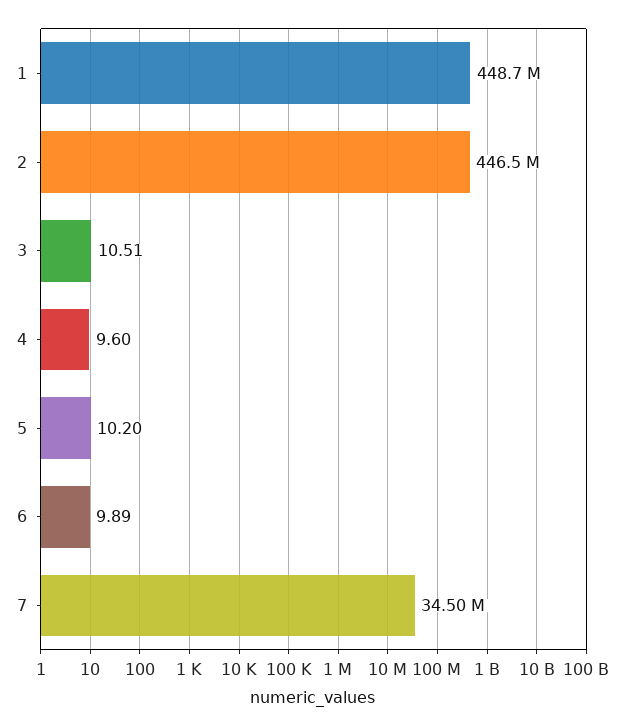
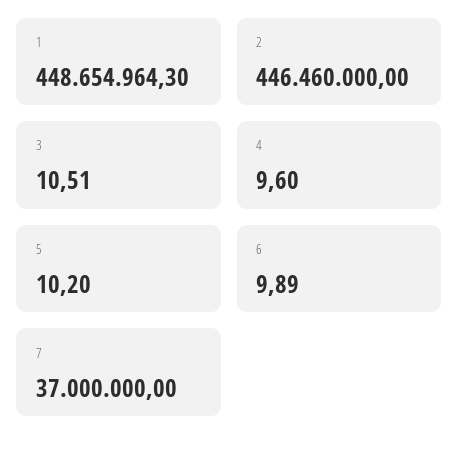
7: 34500000 -> 37000000

